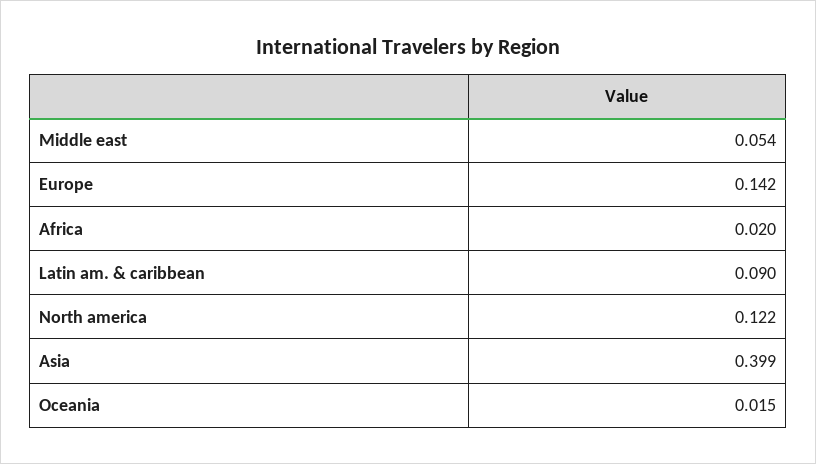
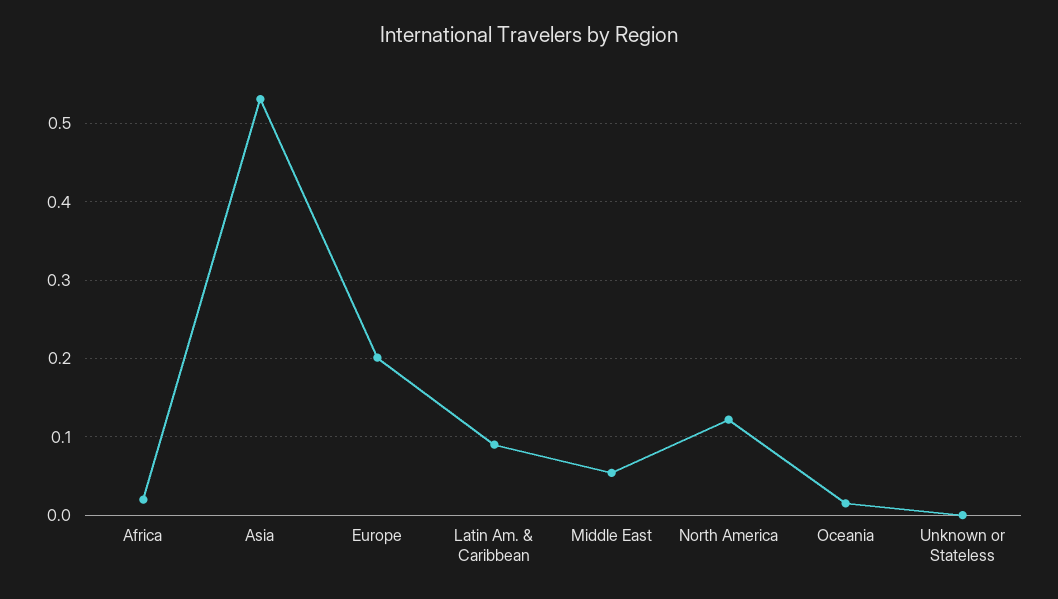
Europe: 0.142 -> 0.2
Asia: 0.399 -> 0.53
Unknown or Stateless: none -> 0

